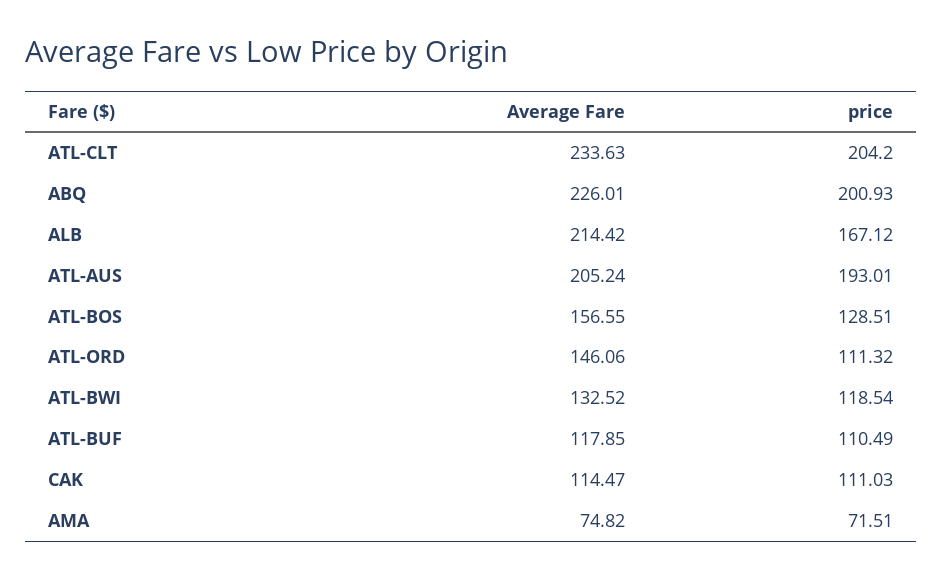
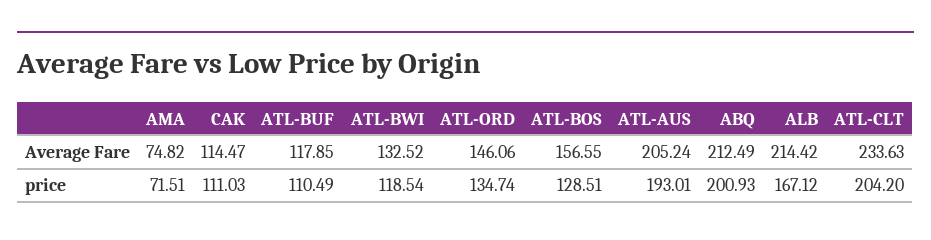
Average Fare, ABQ: 226.01 -> 212.49
price, ATL-ORD: 111.32 -> 134.74

